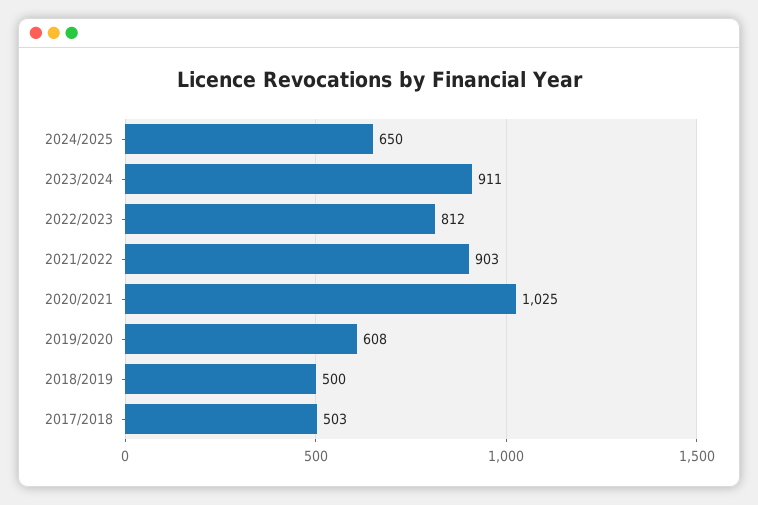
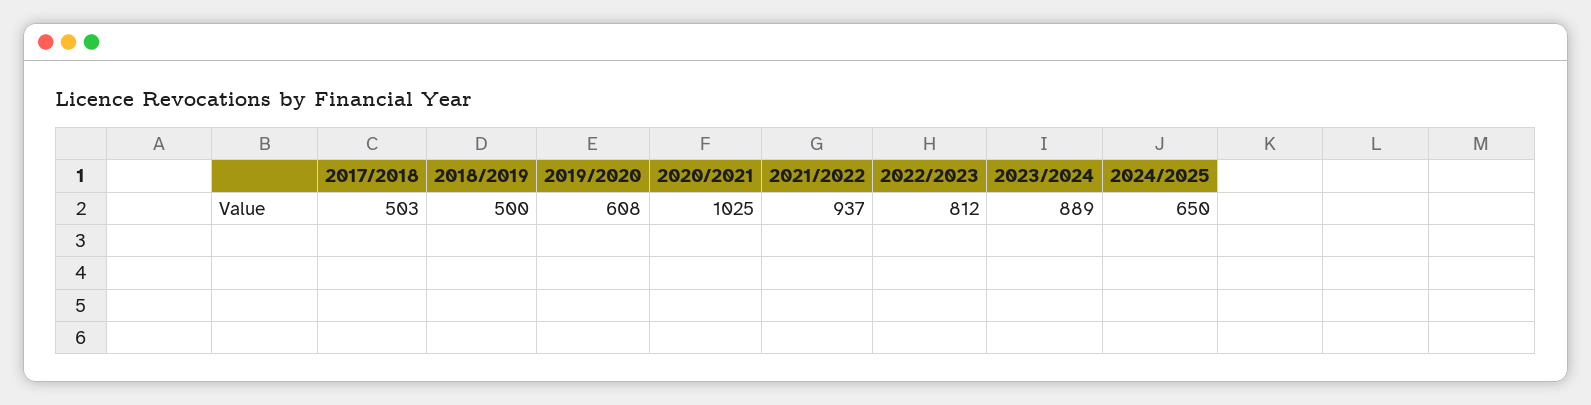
2023/2024: 911 -> 889
2021/2022: 903 -> 937

